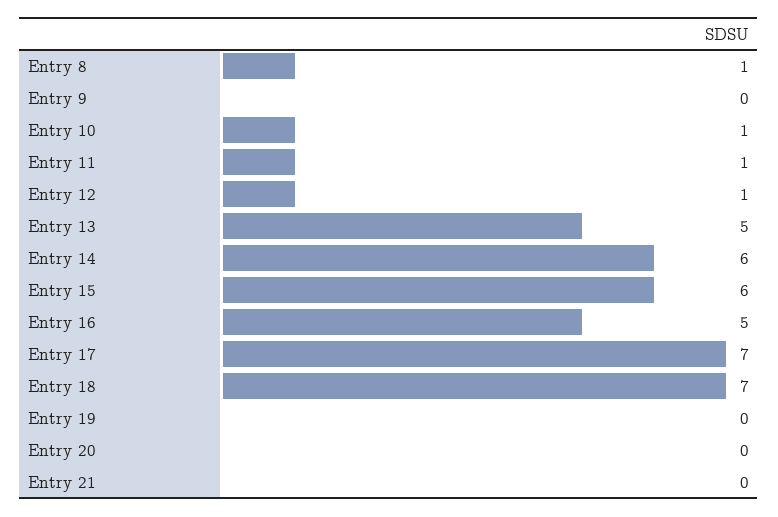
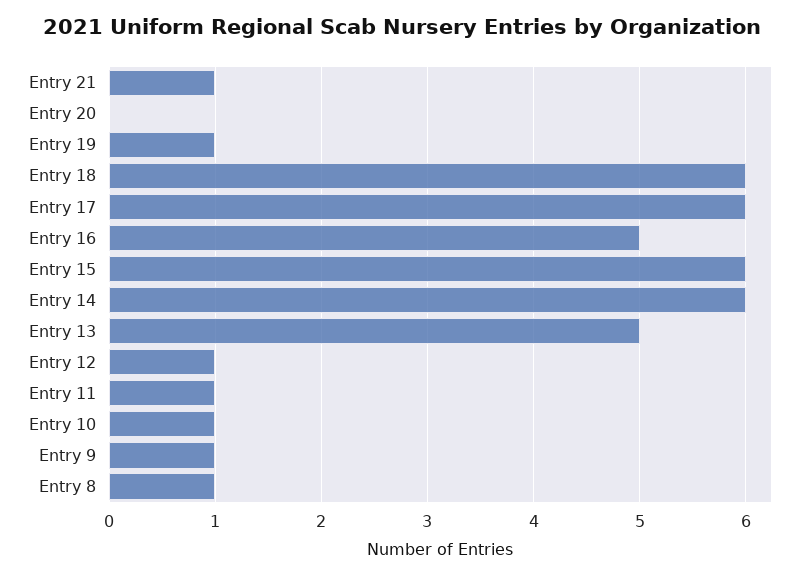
Entry 9: 0 -> 1
Entry 17: 7 -> 6
Entry 18: 7 -> 6
Entry 19: 0 -> 1
Entry 21: 0 -> 1

